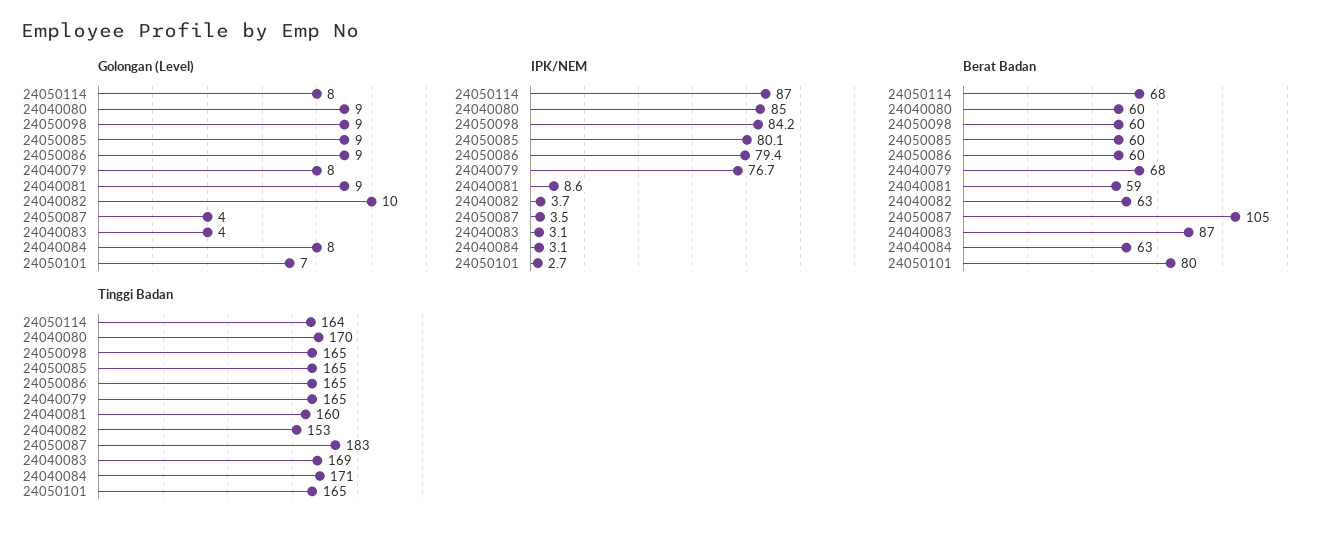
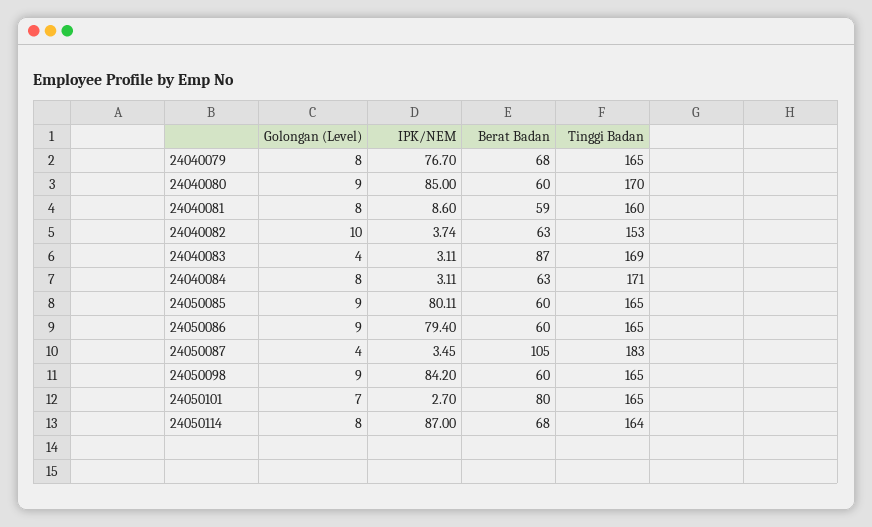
Golongan (Level), 24040081: 9 -> 8

